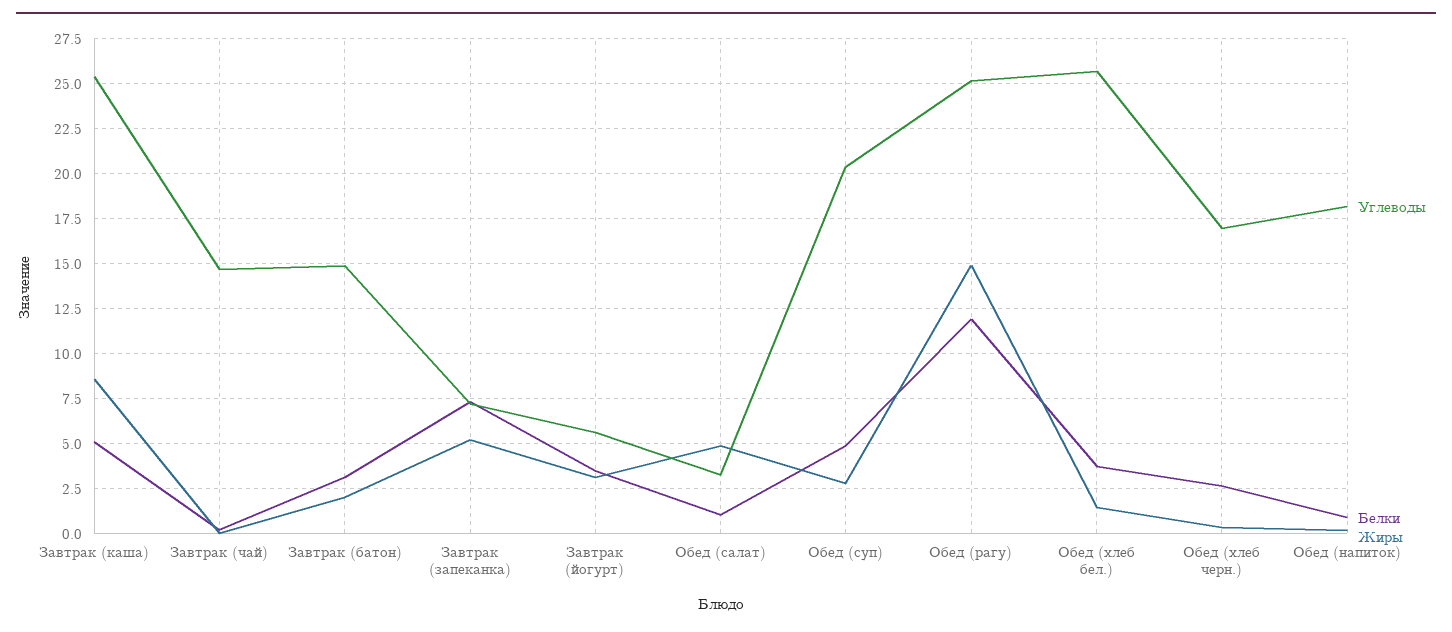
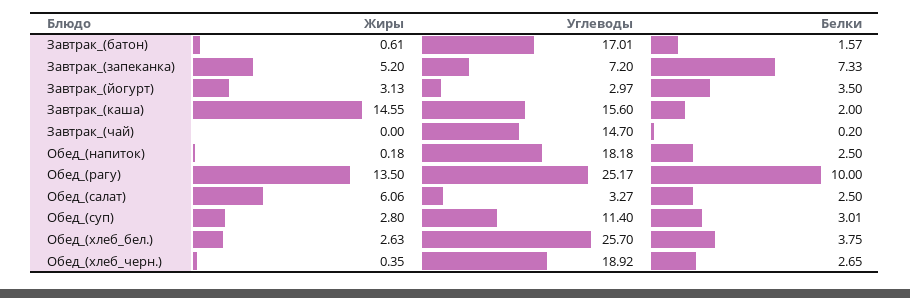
Углеводы, Завтрак (каша): 25.5 -> 15.6
Белки, Завтрак (каша): 5 -> 2
Жиры, Завтрак (каша): 8.5 -> 14.55
Углеводы, Завтрак (батон): 15 -> 17.01
Белки, Завтрак (батон): 3 -> 1.57
Жиры, Завтрак (батон): 2 -> 0.61
Углеводы, Завтрак (йогурт): 5.5 -> 2.97
Белки, Обед (салат): 1 -> 2.5
Жиры, Обед (салат): 5 -> 6.06
Углеводы, Обед (суп): 20.5 -> 11.4
Белки, Обед (суп): 5 -> 3.01
Белки, Обед (рагу): 12 -> 10
Жиры, Обед (рагу): 15 -> 13.5
Жиры, Обед (хлеб бел.): 1.5 -> 2.63
Углеводы, Обед (хлеб черн.): 17 -> 18.92
Белки, Обед (напиток): 1 -> 2.5

